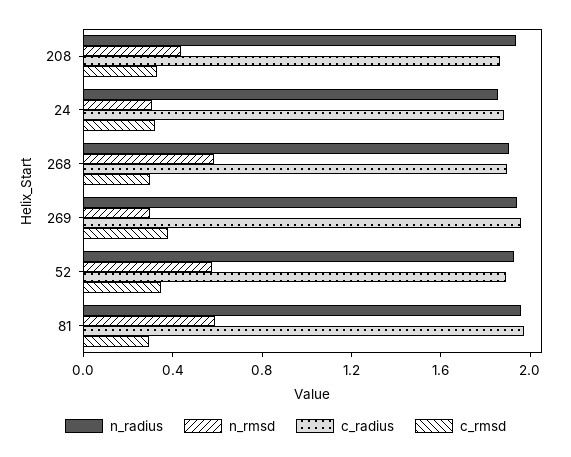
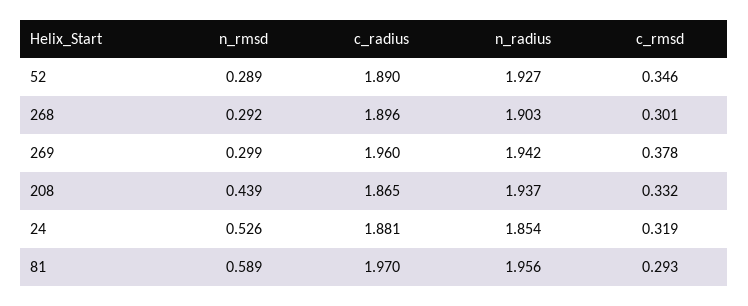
n_rmsd, 24: 0.3 -> 0.526
n_rmsd, 268: 0.6 -> 0.292
n_rmsd, 52: 0.6 -> 0.289

